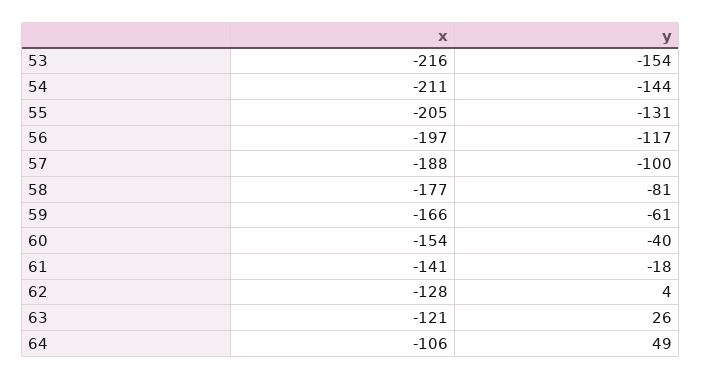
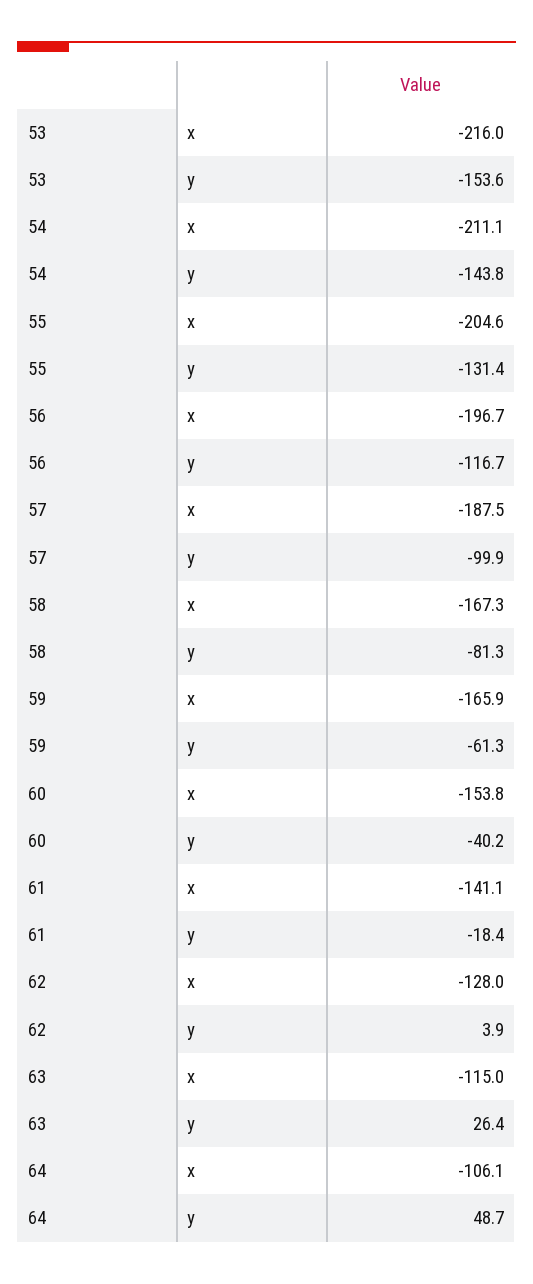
x, 58: -177 -> -167.3
x, 63: -121 -> -115

